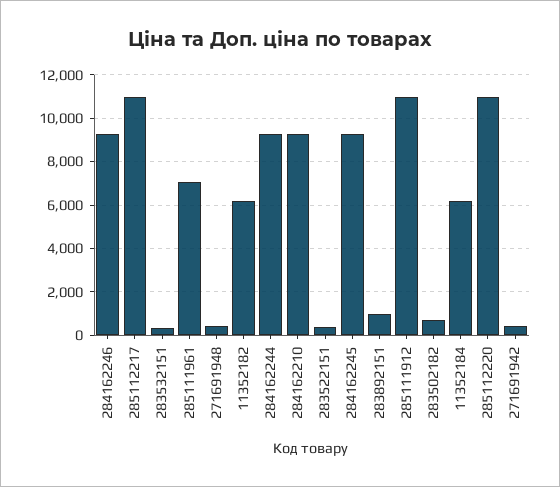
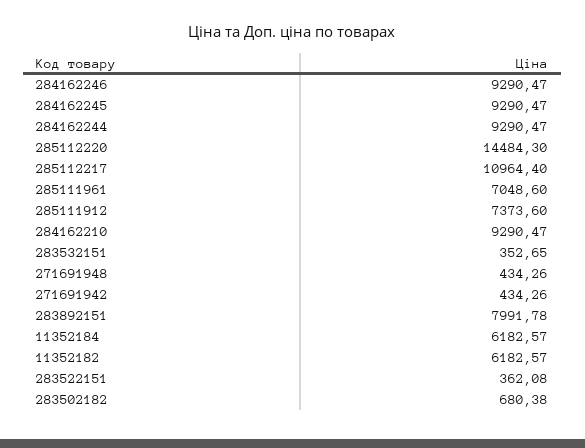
283892151: 1000 -> 7991.78
285111912: 11000 -> 7373.6
285112220: 11000 -> 14484.3

